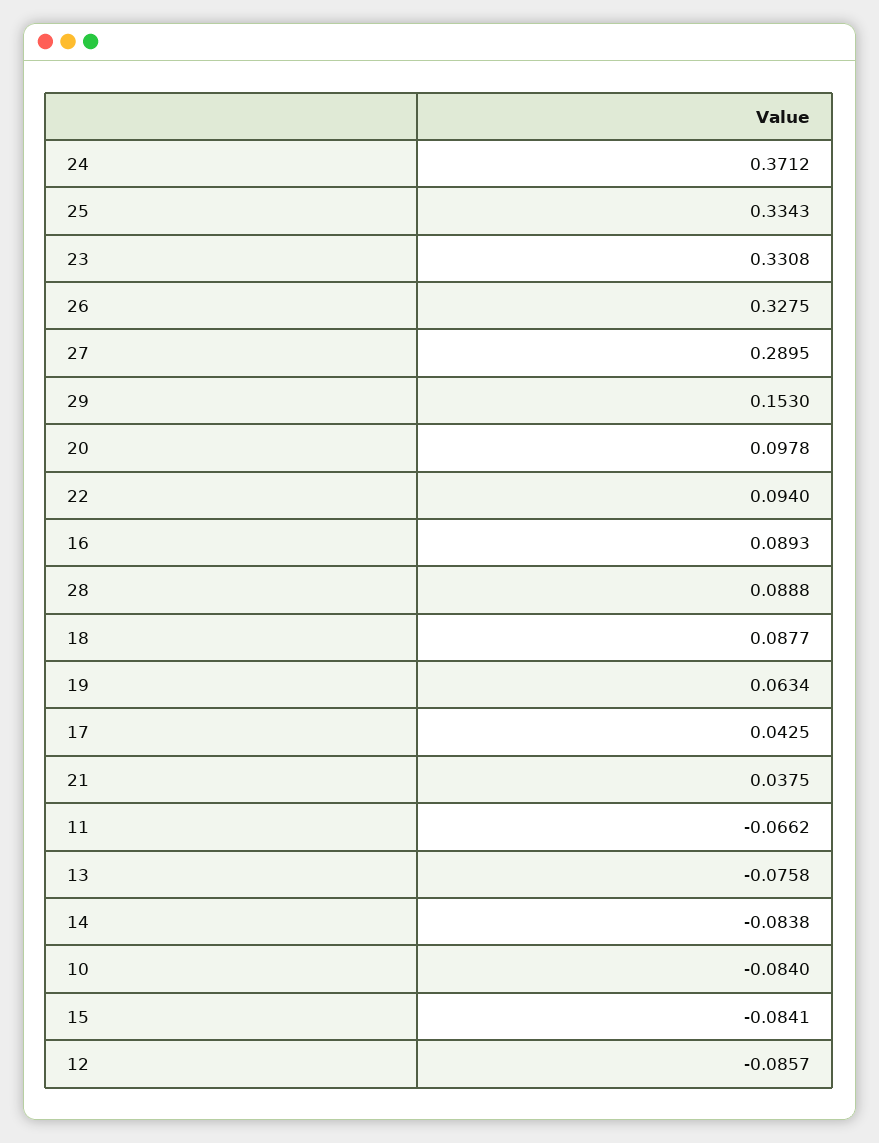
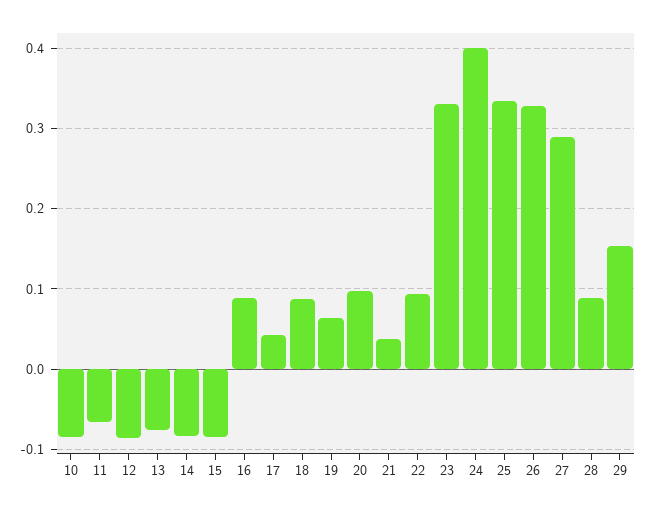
24: 0.3712 -> 0.4

